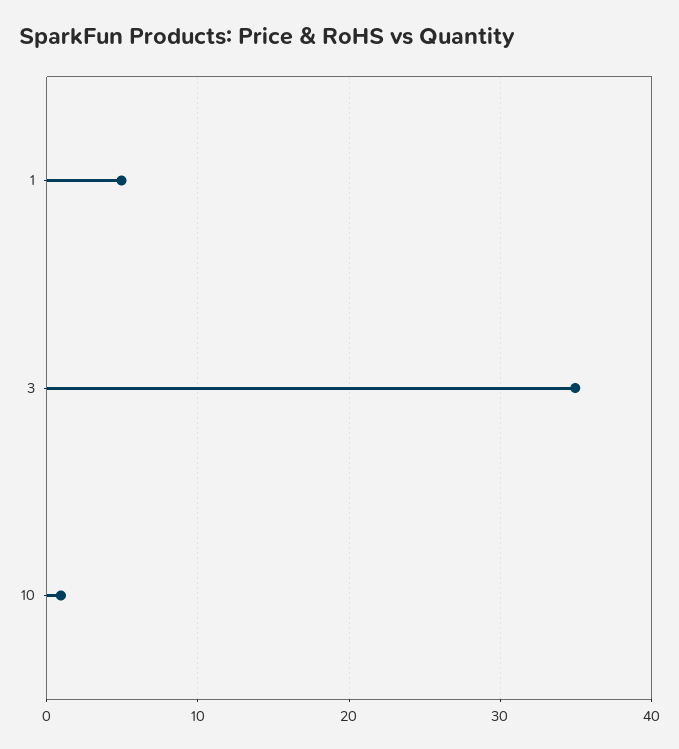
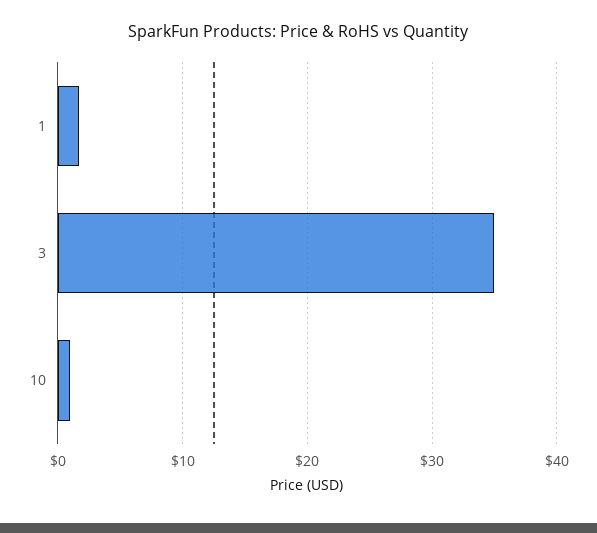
1: 5 -> 2

